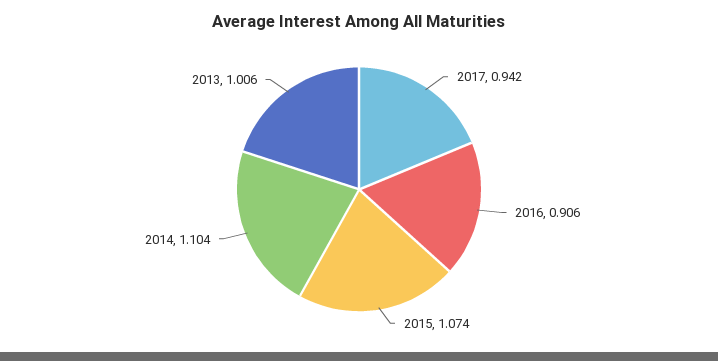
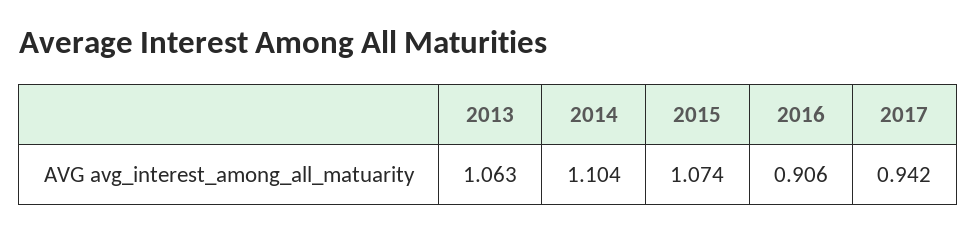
2013: 1.006 -> 1.063

